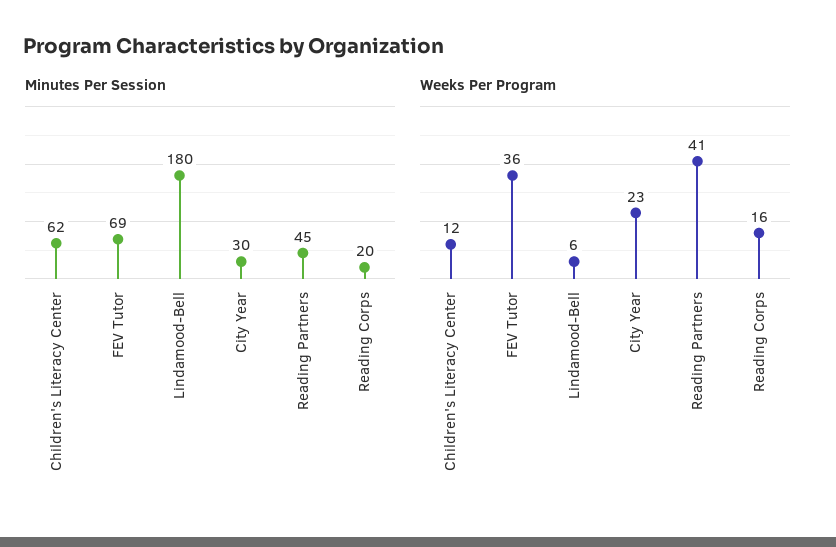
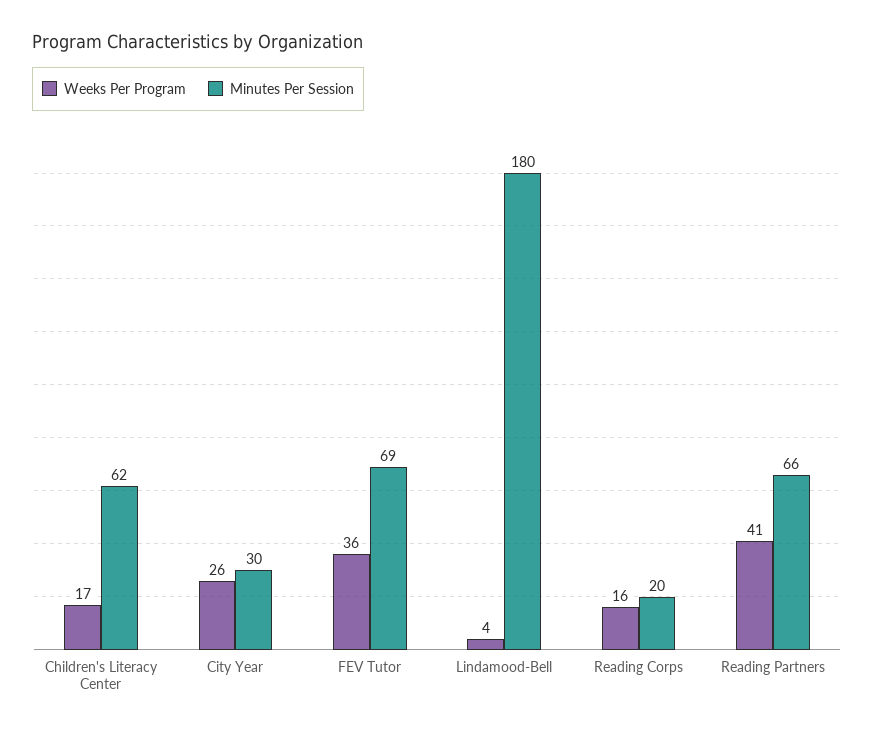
Minutes Per Session, Reading Partners: 45 -> 66
Weeks Per Program, Children's Literacy Center: 12 -> 17
Weeks Per Program, Lindamood-Bell: 6 -> 4
Weeks Per Program, City Year: 23 -> 26

